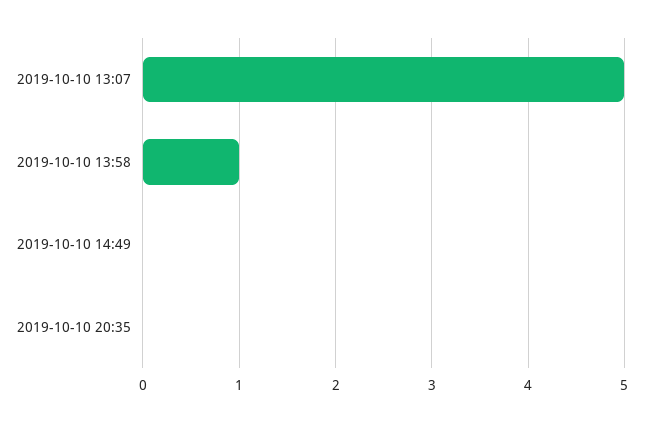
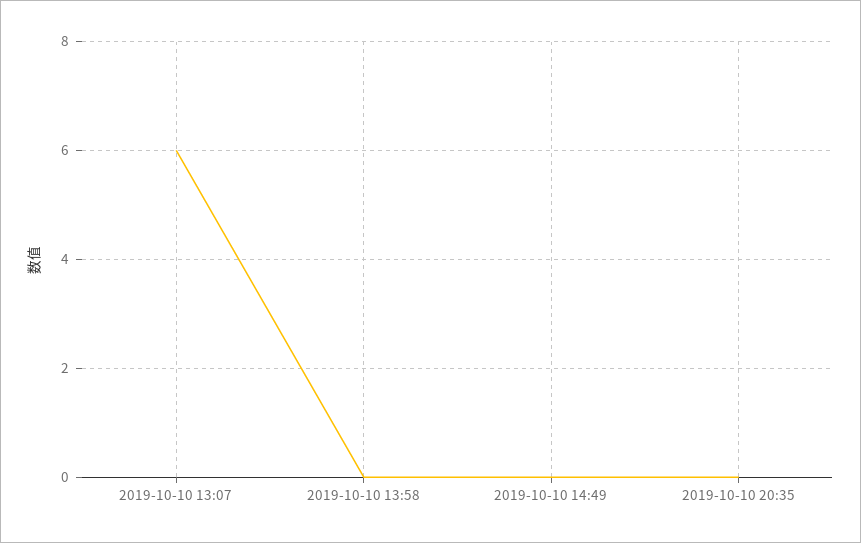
2019-10-10 13:07: 5 -> 6
2019-10-10 13:58: 1 -> 0

